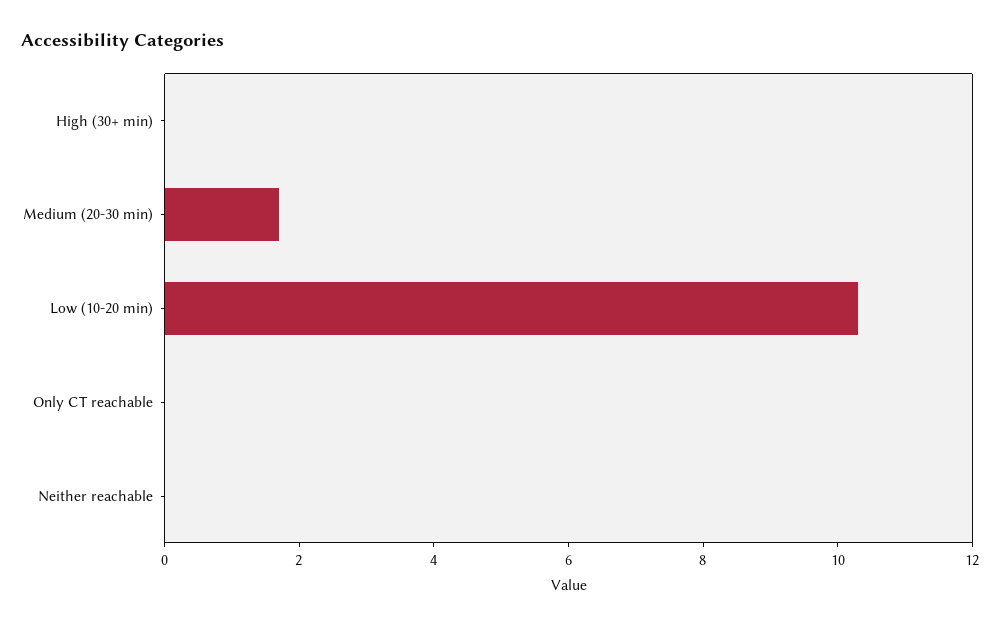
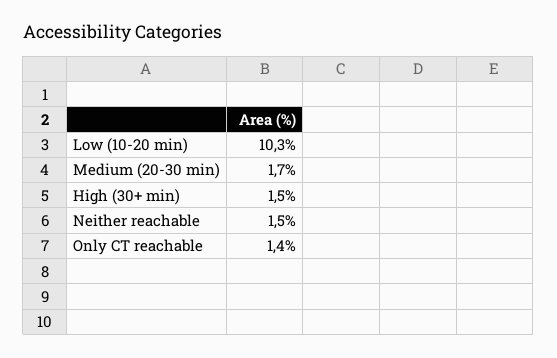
High (30+ min): 0 -> 1.5
Only CT reachable: 0 -> 1.4
Neither reachable: 0 -> 1.5

